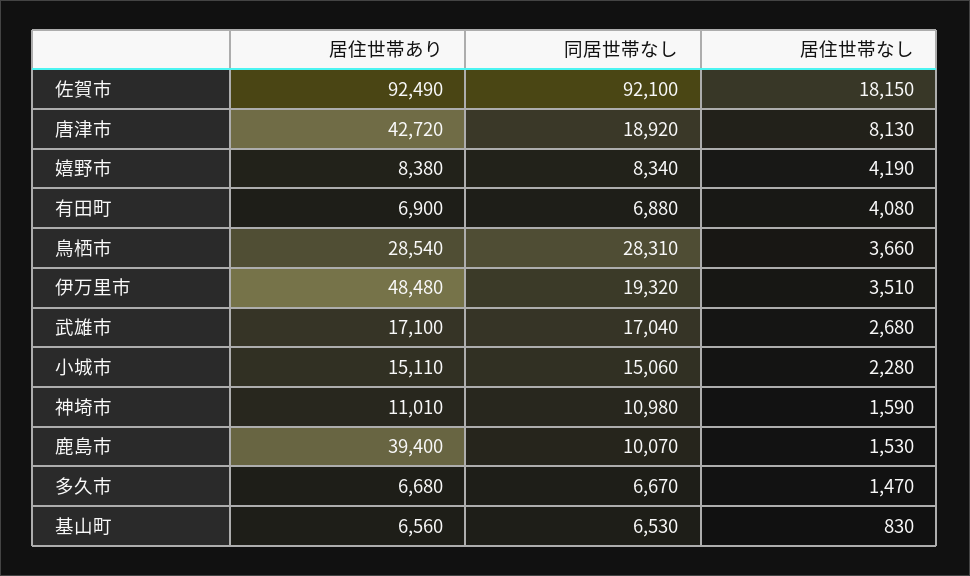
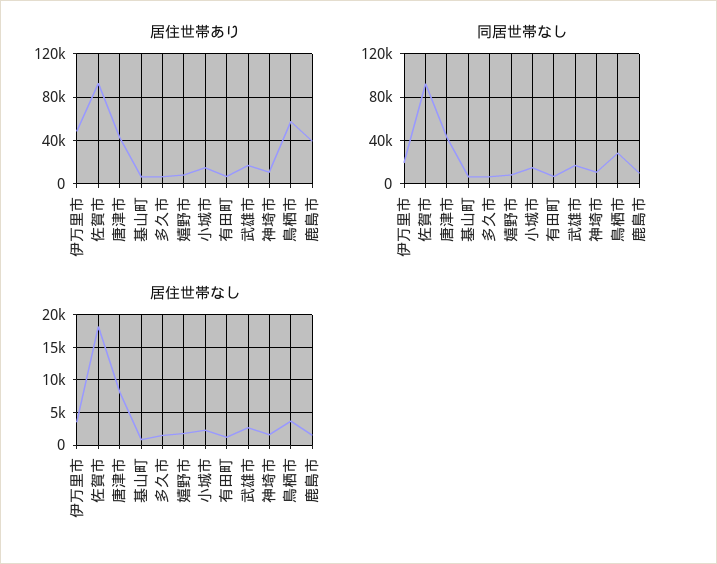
同居世帯なし, 唐津市: 18920 -> 40000
居住世帯なし, 嬉野市: 4190 -> 2000
居住世帯なし, 有田町: 4080 -> 1000
居住世帯あり, 鳥栖市: 28540 -> 60000

